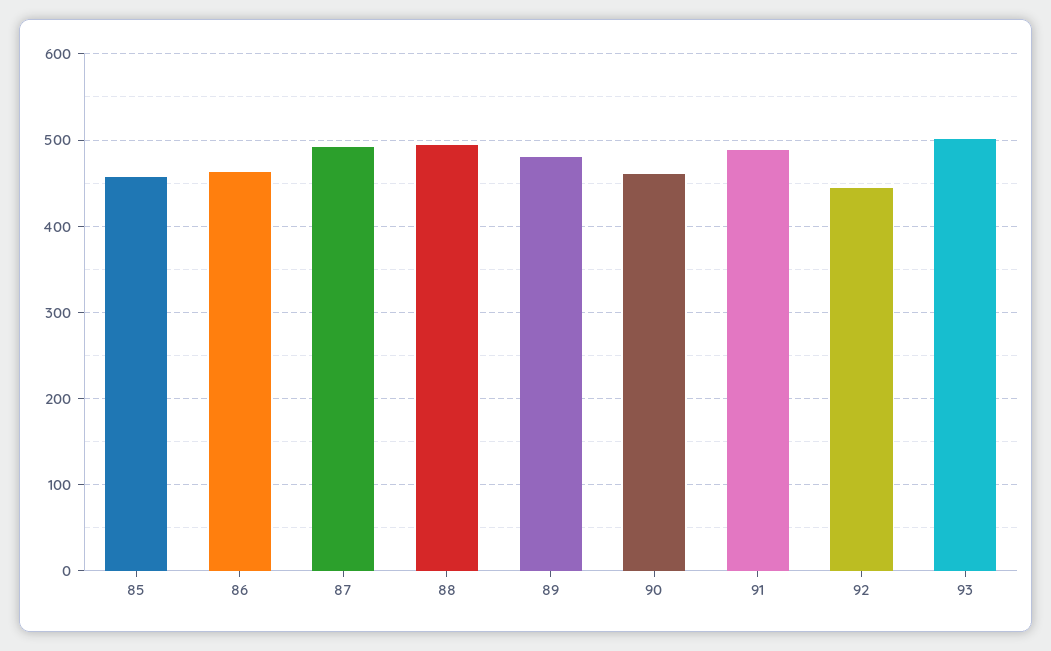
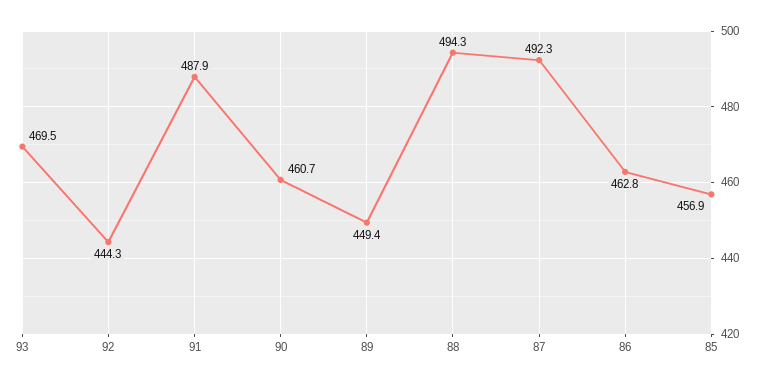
89: 480 -> 449.4
93: 500 -> 469.5

